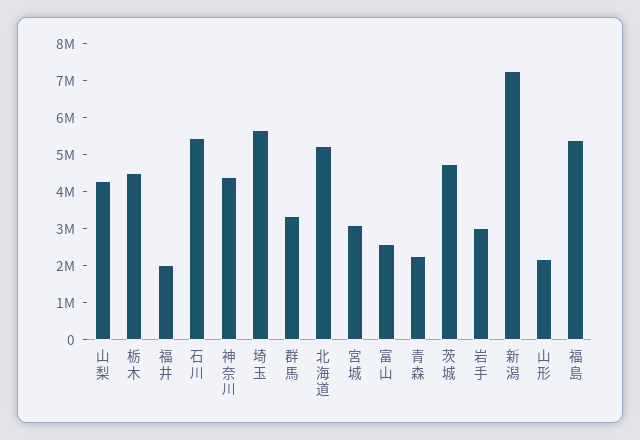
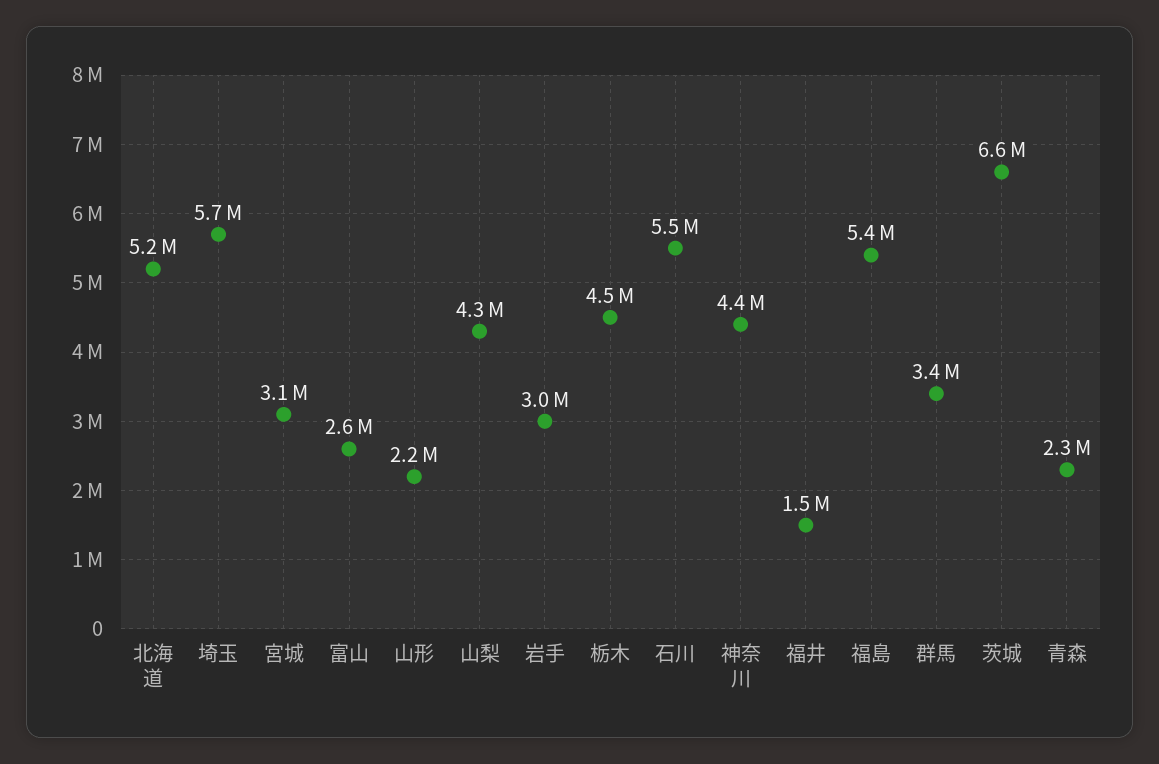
福井: 2000000 -> 1500000
茨城: 4750000 -> 6600000
新潟: 7250000 -> none

